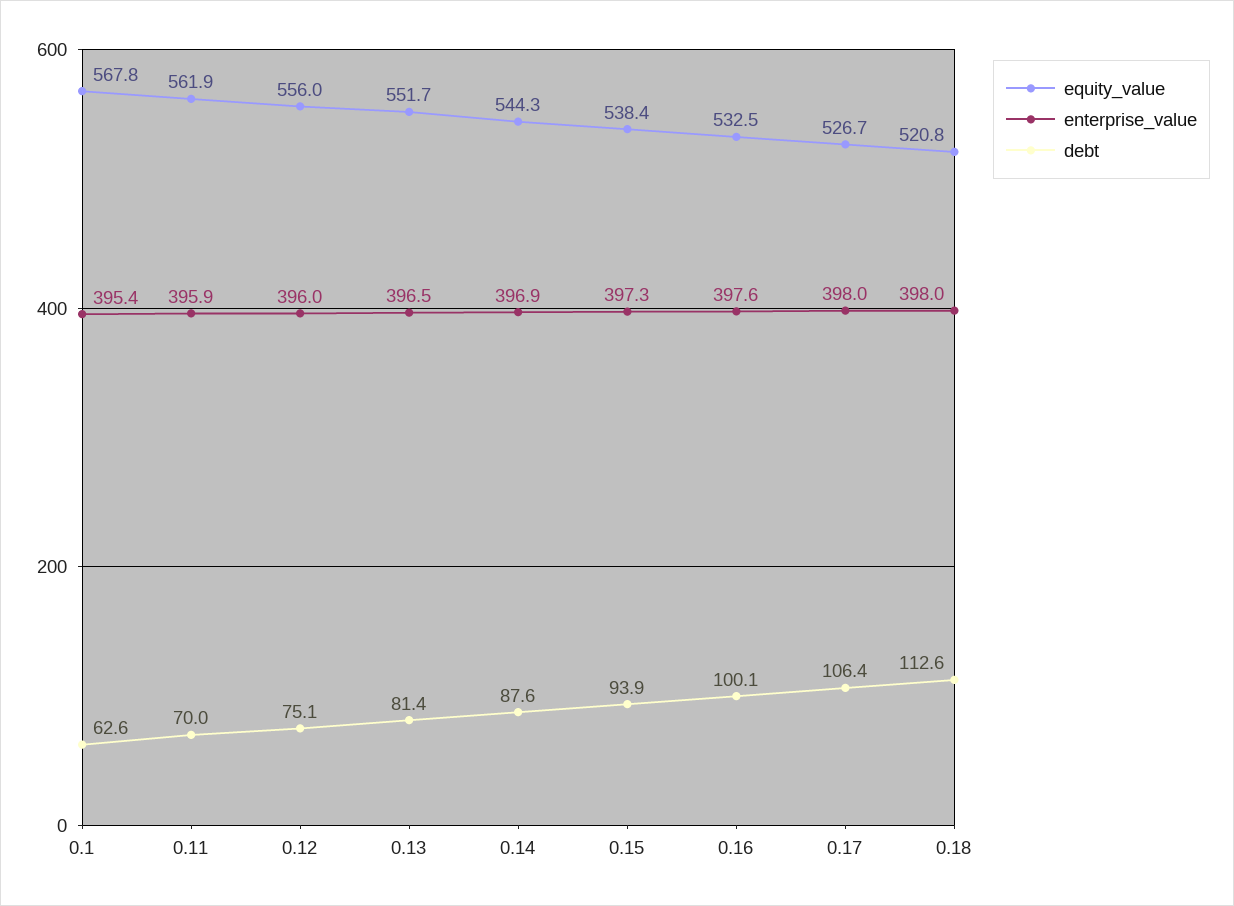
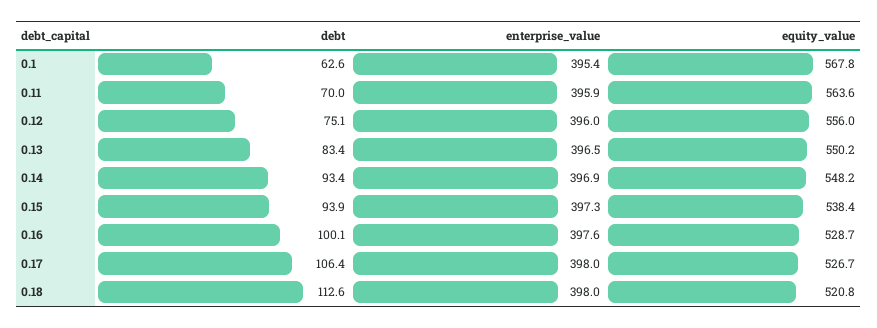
equity_value, 0.11: 561.9 -> 563.6
equity_value, 0.13: 551.7 -> 550.2
debt, 0.13: 81.4 -> 83.4
equity_value, 0.14: 544.3 -> 548.2
debt, 0.14: 87.6 -> 93.4
equity_value, 0.16: 532.5 -> 528.7

